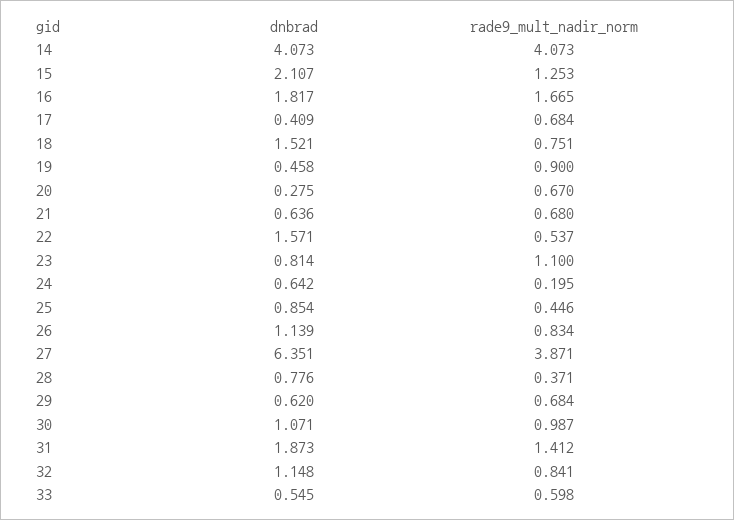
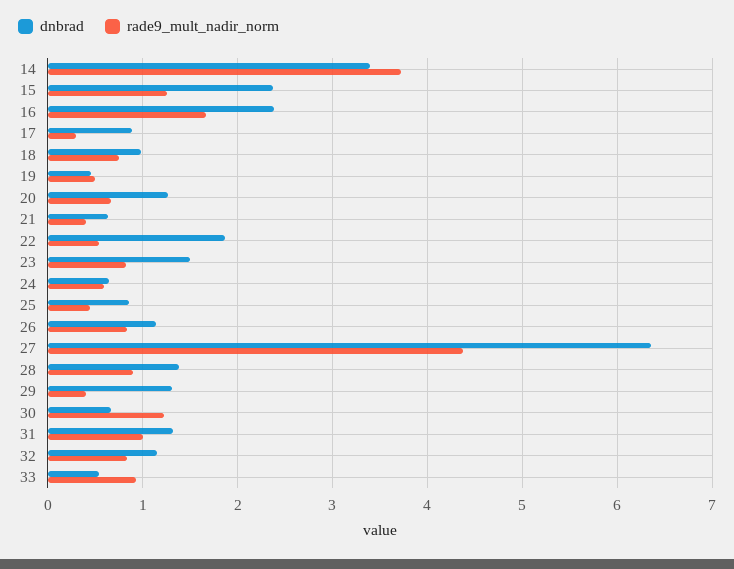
dnbrad, 14: 4.073 -> 3.4
rade9_mult_nadir_norm, 14: 4.073 -> 3.7
dnbrad, 15: 2.107 -> 2.4
dnbrad, 16: 1.817 -> 2.4
dnbrad, 17: 0.409 -> 0.9
rade9_mult_nadir_norm, 17: 0.684 -> 0.3
dnbrad, 18: 1.521 -> 1
rade9_mult_nadir_norm, 19: 0.9 -> 0.5
dnbrad, 20: 0.275 -> 1.3
rade9_mult_nadir_norm, 21: 0.68 -> 0.4
dnbrad, 22: 1.571 -> 1.9
dnbrad, 23: 0.814 -> 1.5
rade9_mult_nadir_norm, 23: 1.1 -> 0.8
rade9_mult_nadir_norm, 24: 0.195 -> 0.6
rade9_mult_nadir_norm, 27: 3.871 -> 4.4
dnbrad, 28: 0.776 -> 1.4
rade9_mult_nadir_norm, 28: 0.371 -> 0.9
dnbrad, 29: 0.62 -> 1.3
rade9_mult_nadir_norm, 29: 0.684 -> 0.4
dnbrad, 30: 1.071 -> 0.7
rade9_mult_nadir_norm, 30: 0.987 -> 1.2
dnbrad, 31: 1.873 -> 1.3
rade9_mult_nadir_norm, 31: 1.412 -> 1
rade9_mult_nadir_norm, 33: 0.598 -> 0.9

